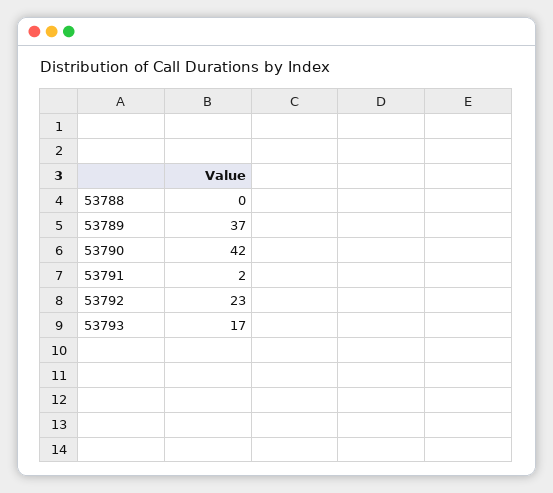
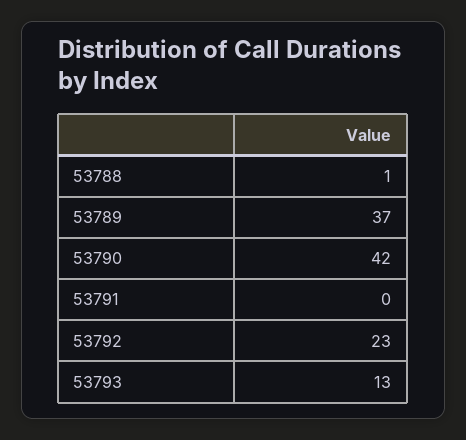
53788: 0 -> 1
53791: 2 -> 0
53793: 17 -> 13

